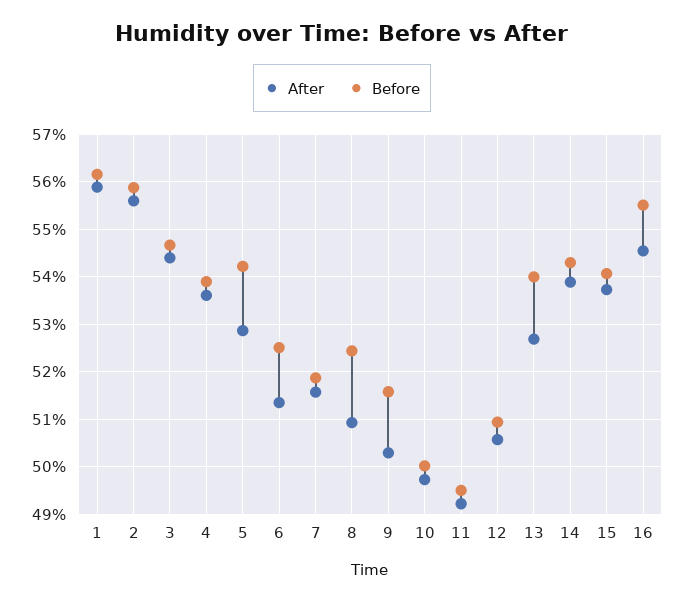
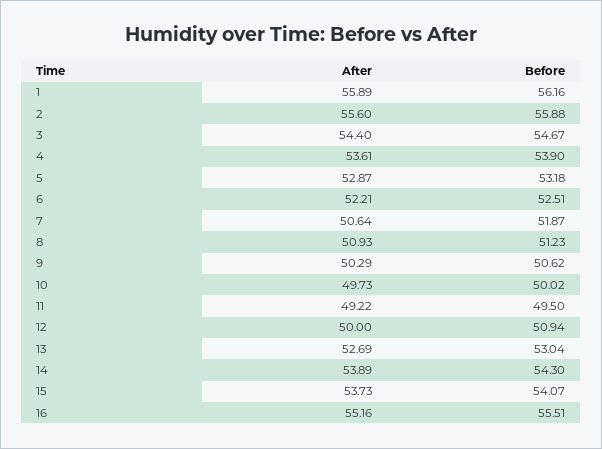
Before, 5: 54.2 -> 53.18
After, 6: 51.4 -> 52.21
After, 7: 51.6 -> 50.64
Before, 8: 52.4 -> 51.23
Before, 9: 51.6 -> 50.62
After, 12: 50.6 -> 50
Before, 13: 54 -> 53.04
After, 16: 54.6 -> 55.16

